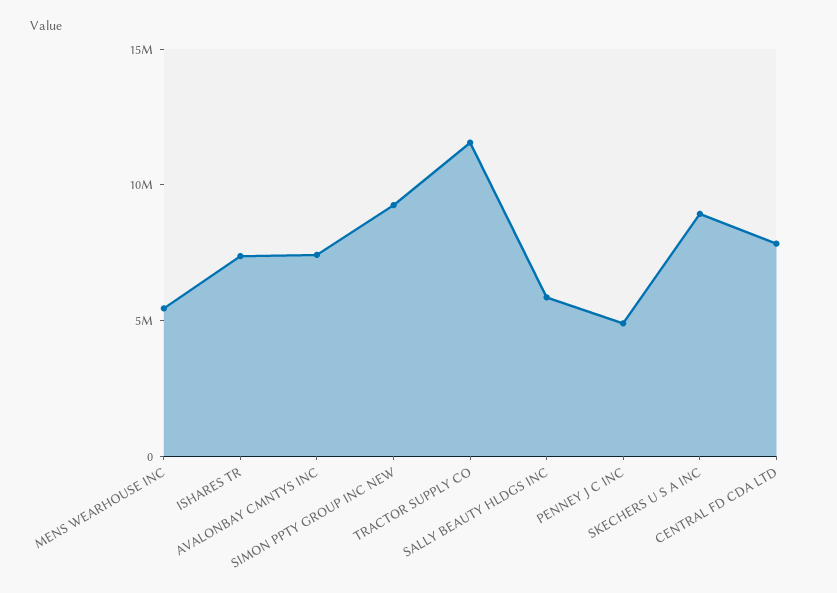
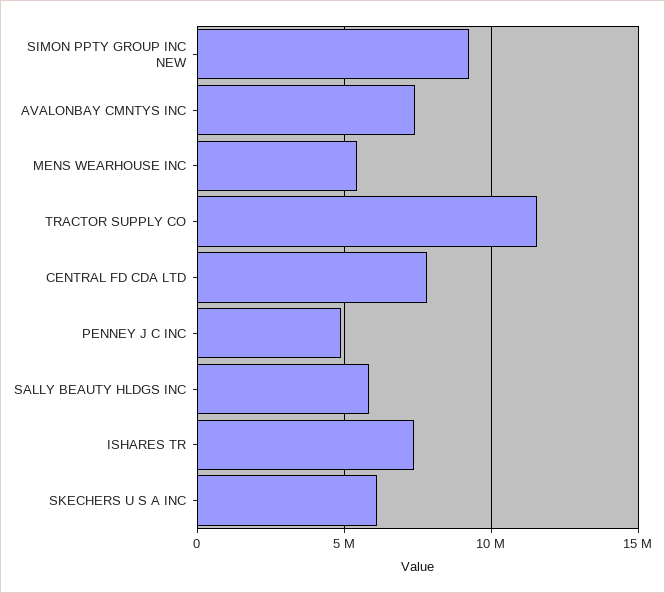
SKECHERS U S A INC: 9000000 -> 6000000

